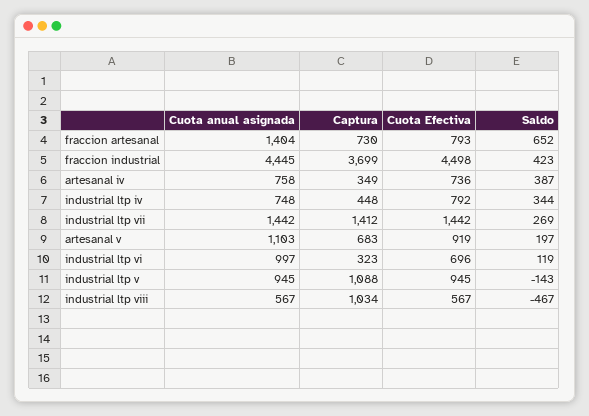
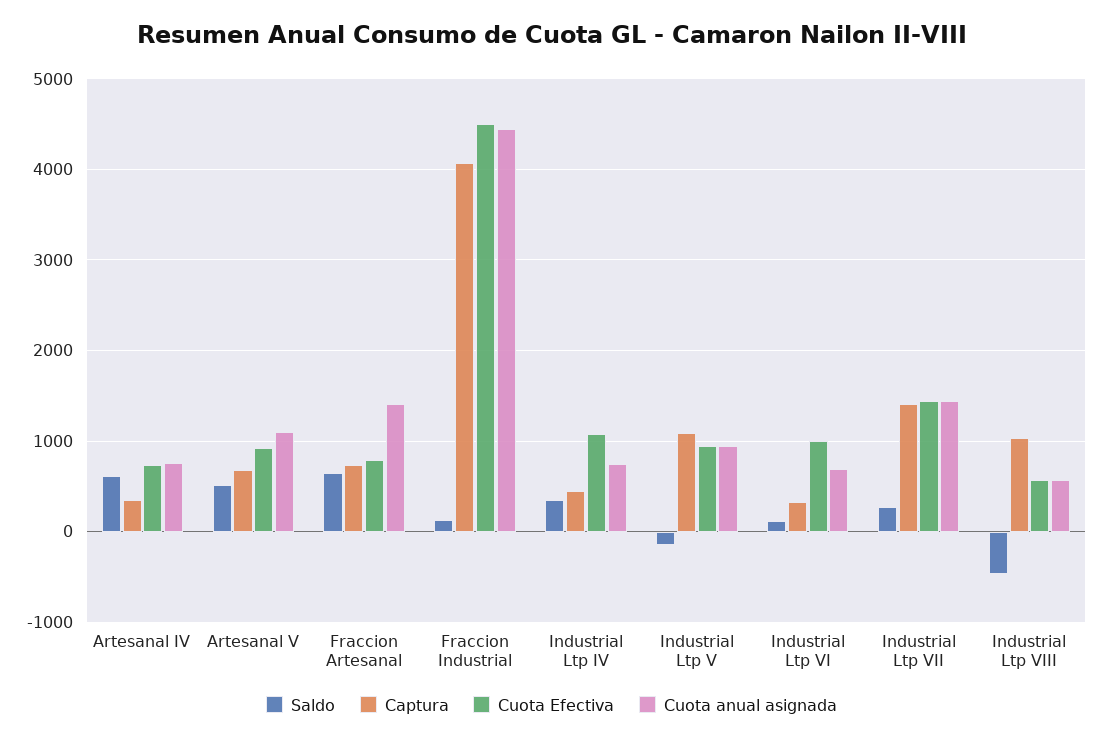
Captura, fraccion industrial: 3699 -> 4100
Saldo, fraccion industrial: 423 -> 100
Saldo, artesanal iv: 387 -> 600
Cuota Efectiva, industrial ltp iv: 792 -> 1100
Saldo, artesanal v: 197 -> 500
Cuota anual asignada, industrial ltp vi: 997 -> 700
Cuota Efectiva, industrial ltp vi: 696 -> 1000

